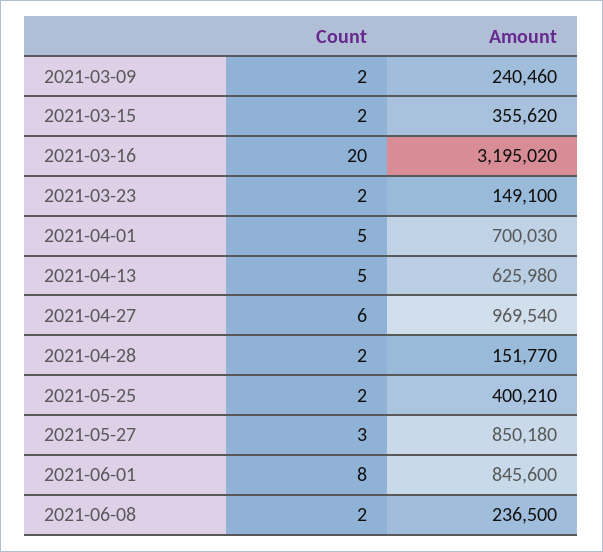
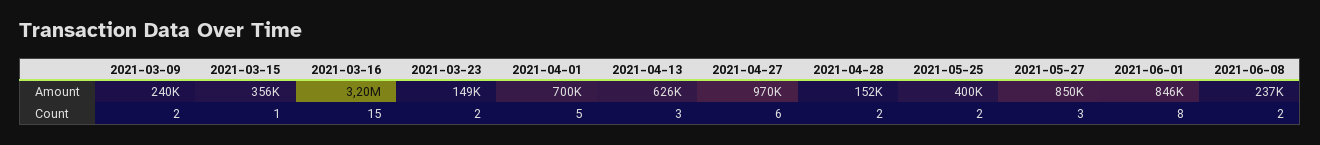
Count, 2021-03-15: 2 -> 1
Count, 2021-03-16: 20 -> 15
Count, 2021-04-13: 5 -> 3

